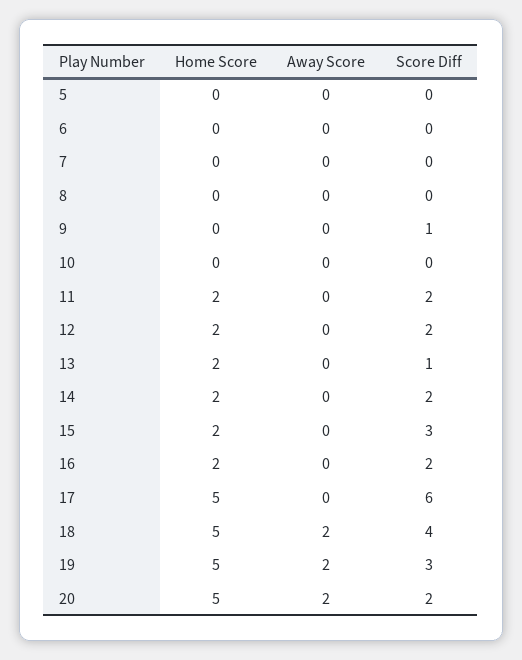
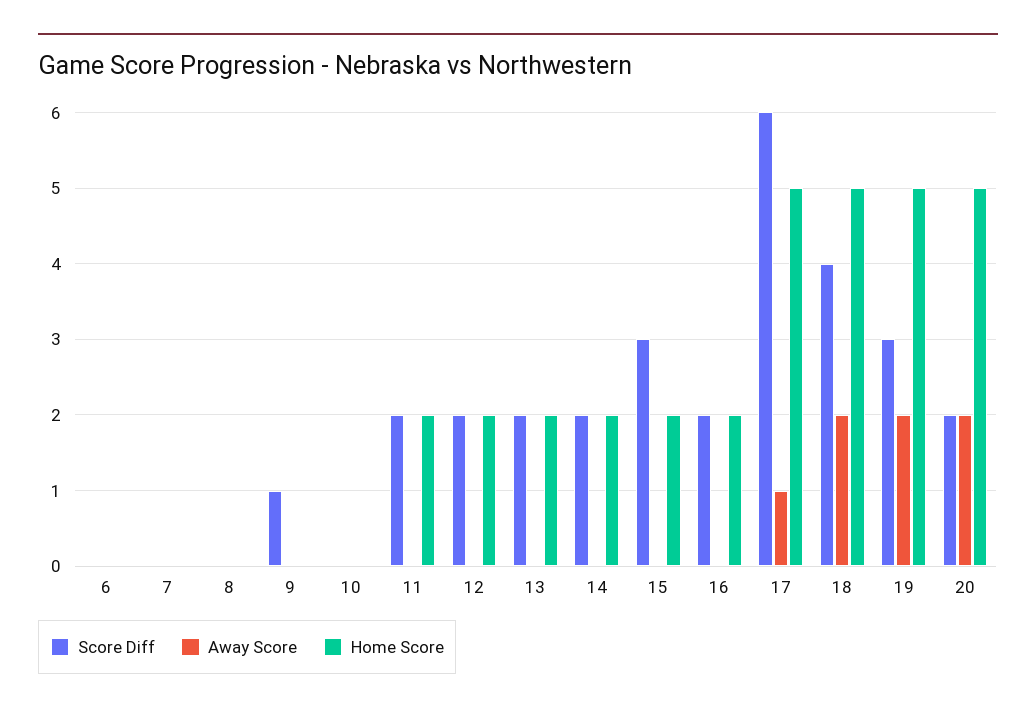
Home Score, 5: 0 -> none
Away Score, 5: 0 -> none
Score Diff, 5: 0 -> none
Score Diff, 13: 1 -> 2
Away Score, 17: 0 -> 1

